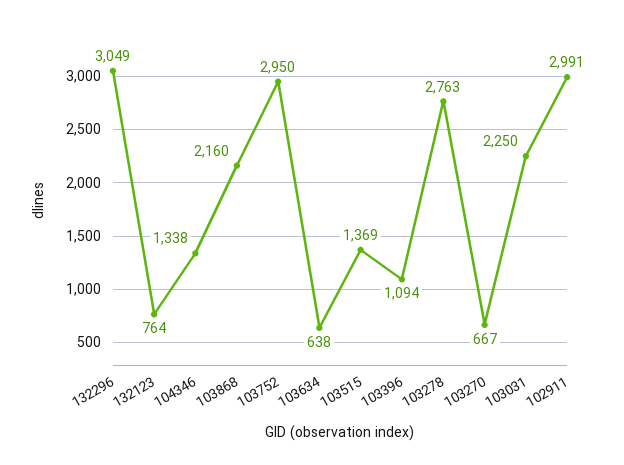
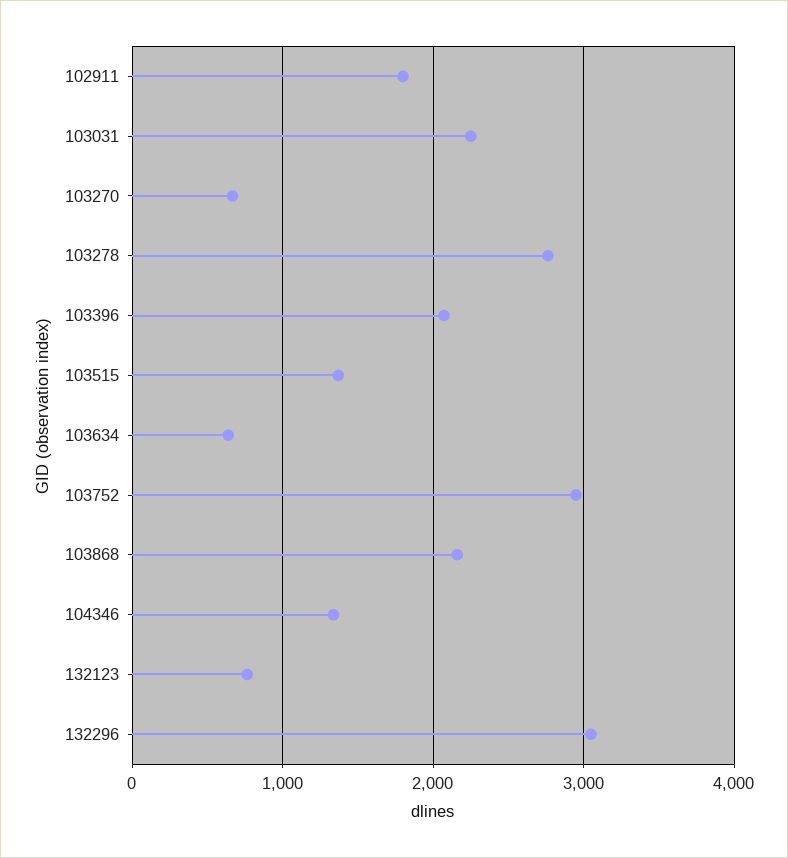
103396: 1094 -> 2100
102911: 2991 -> 1800

